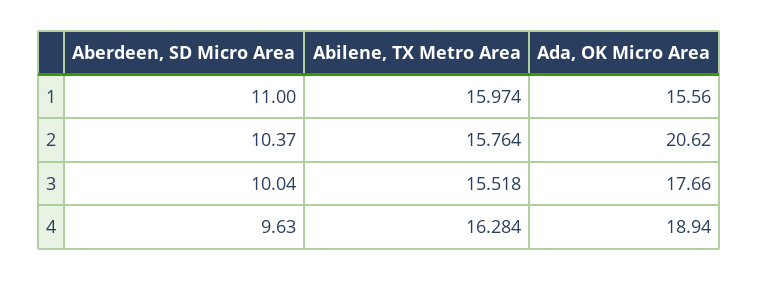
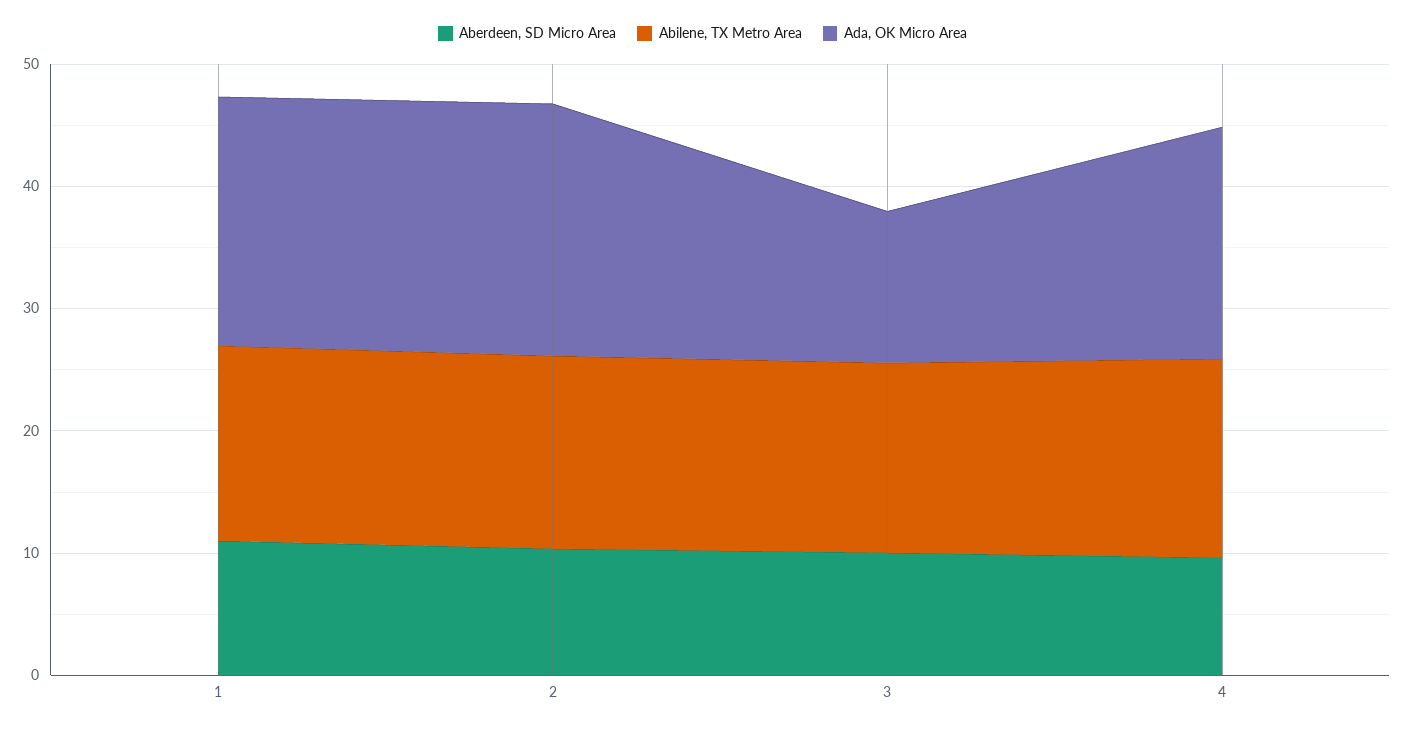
Ada, OK Micro Area, 1: 15.56 -> 20
Ada, OK Micro Area, 3: 17.66 -> 12

